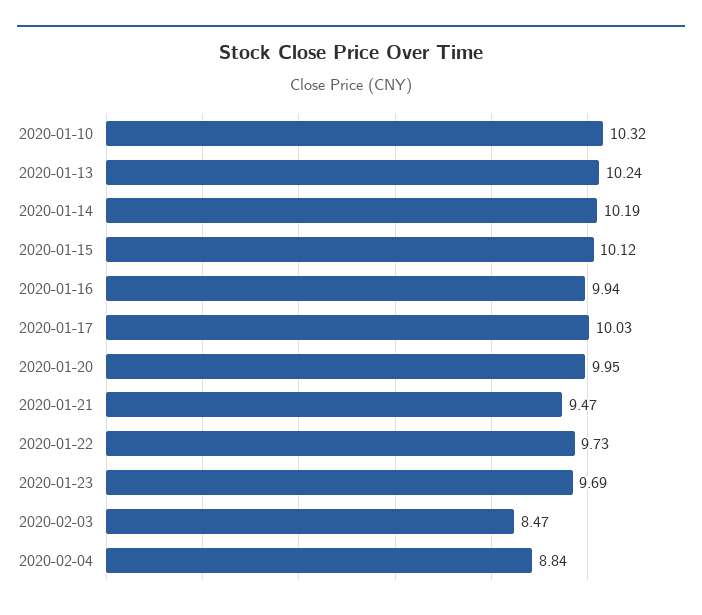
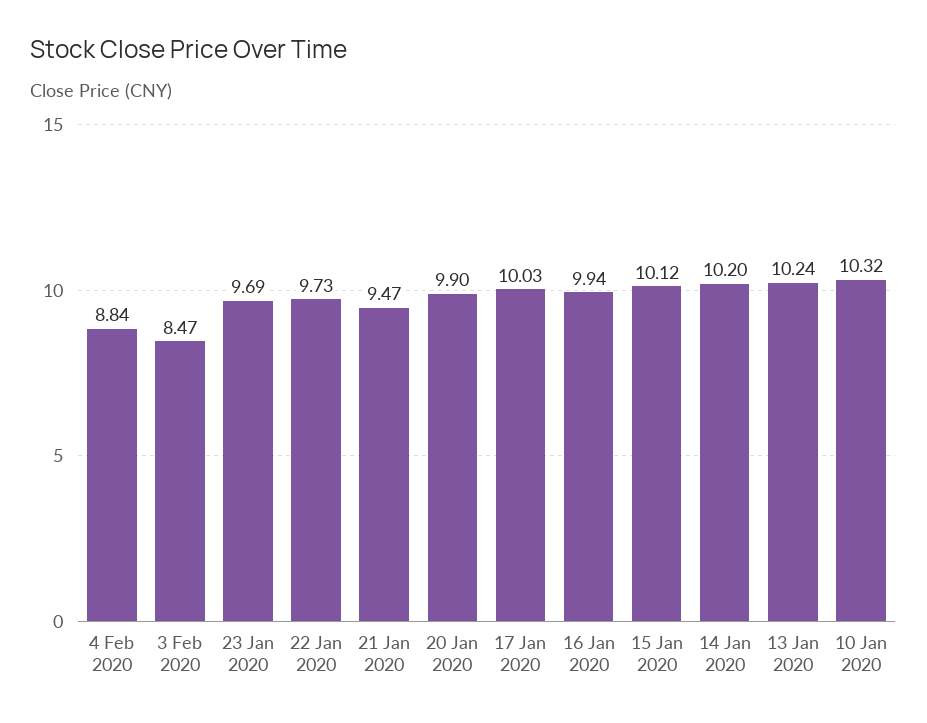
2020-01-14: 10.19 -> 10.2
2020-01-20: 9.95 -> 9.9

